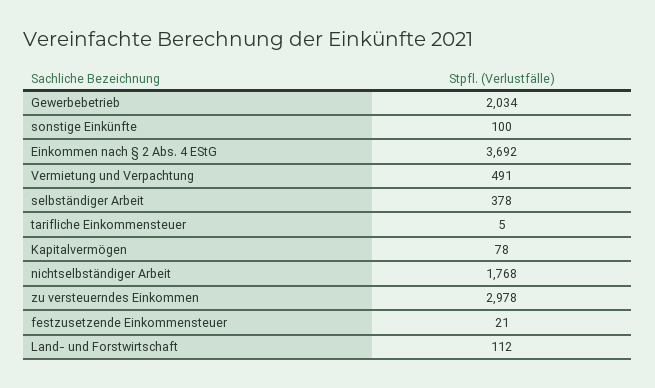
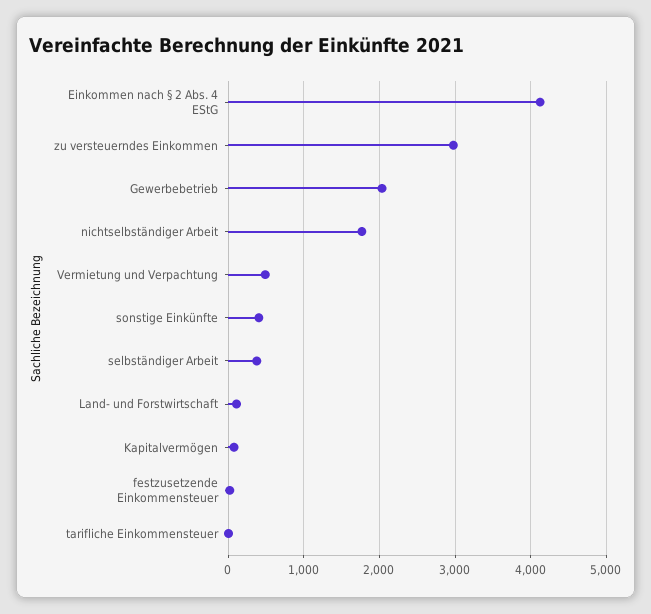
sonstige Einkünfte: 100 -> 400
Einkommen nach § 2 Abs. 4 EStG: 3692 -> 4100

